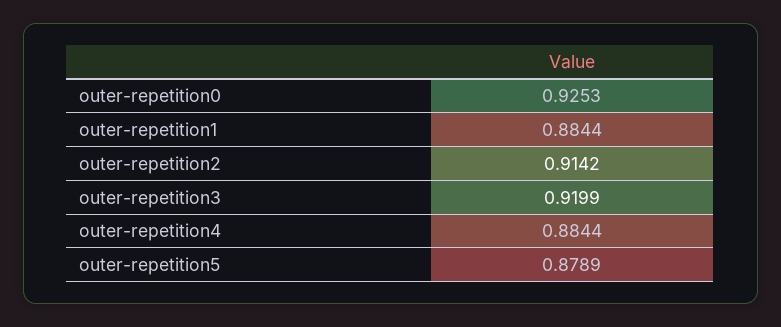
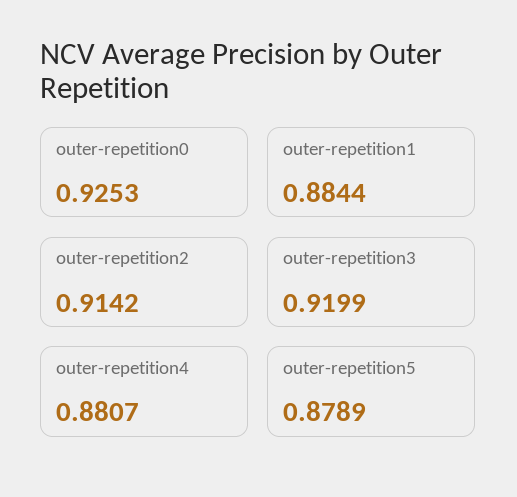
outer-repetition4: 0.8844 -> 0.8807

